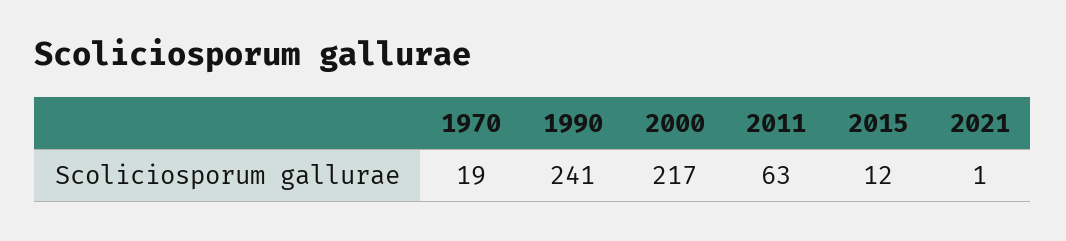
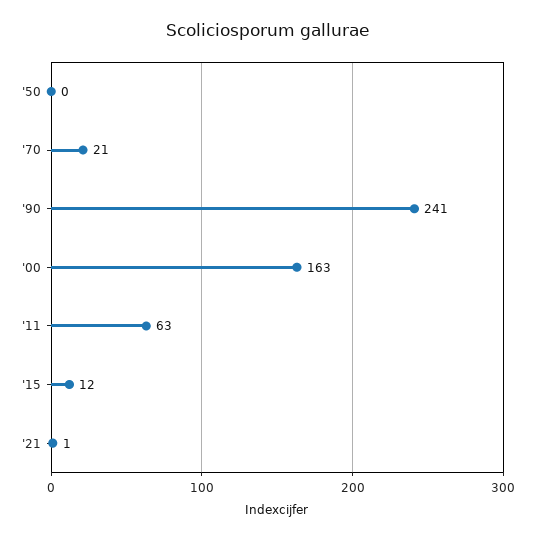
1970: 19 -> 21
2000: 217 -> 163
'50: none -> 0

